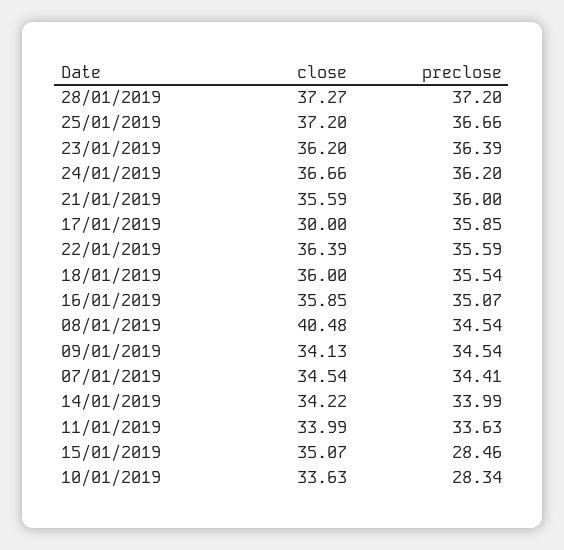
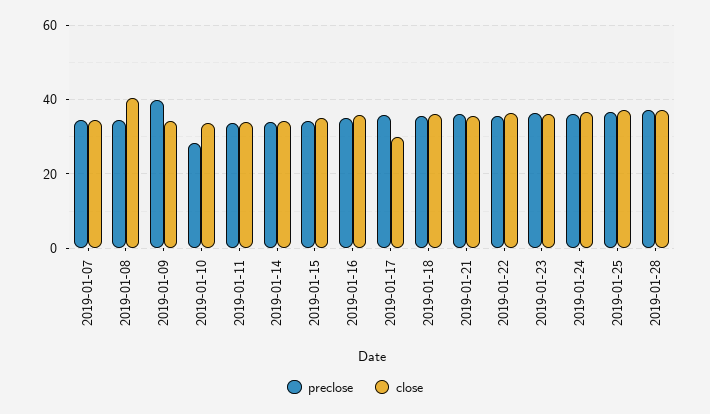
preclose, 09/01/2019: 34.54 -> 40
preclose, 15/01/2019: 28.46 -> 34

